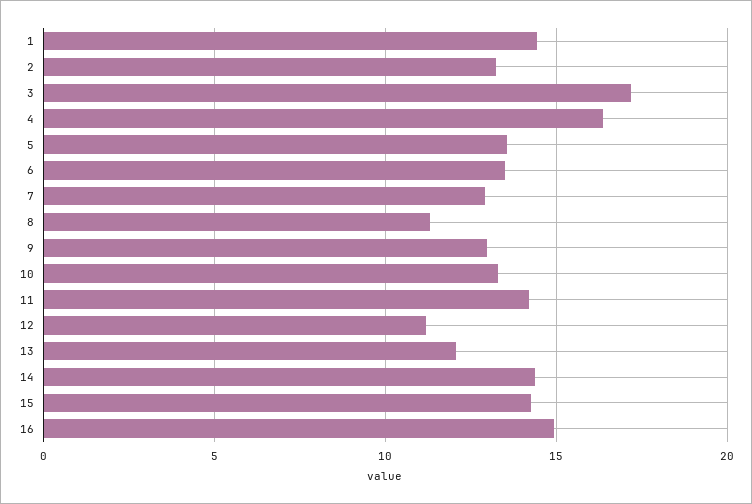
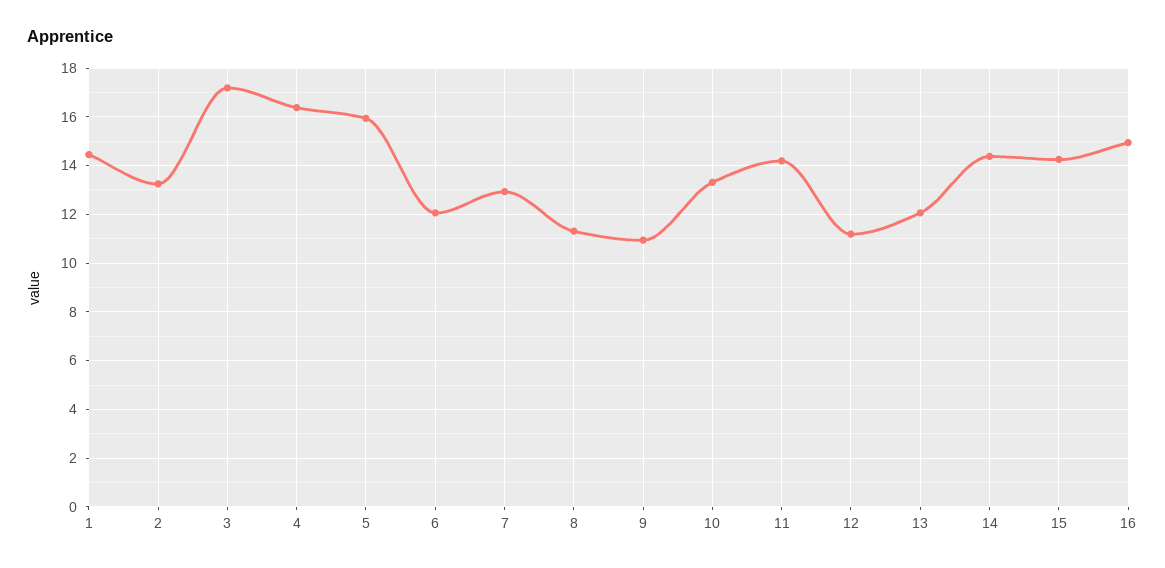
5: 13.5 -> 16
6: 13.5 -> 12
9: 13 -> 11

